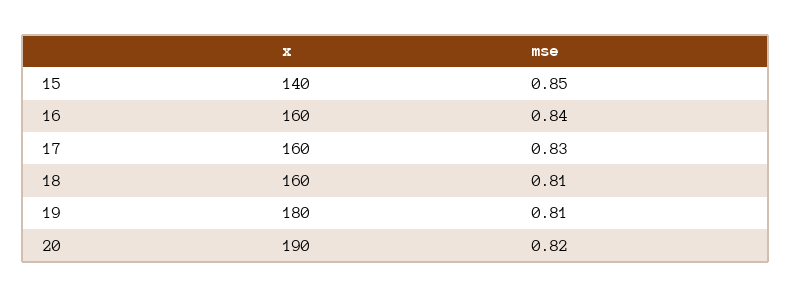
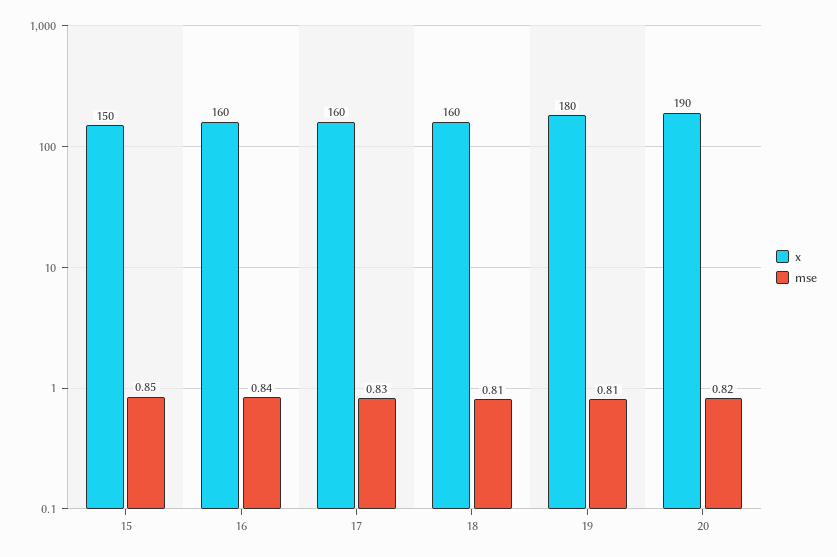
x, 15: 140 -> 150

